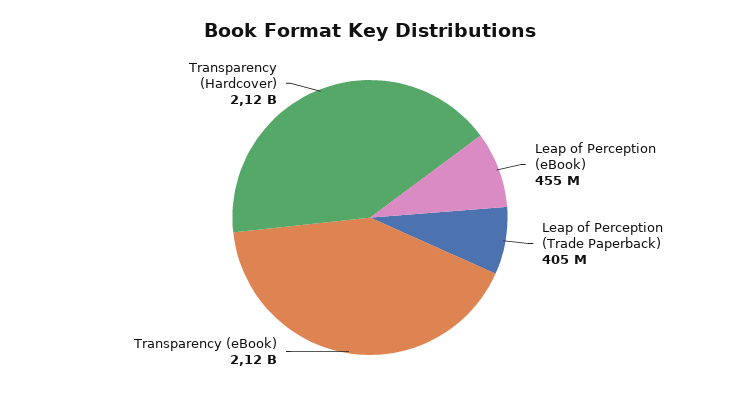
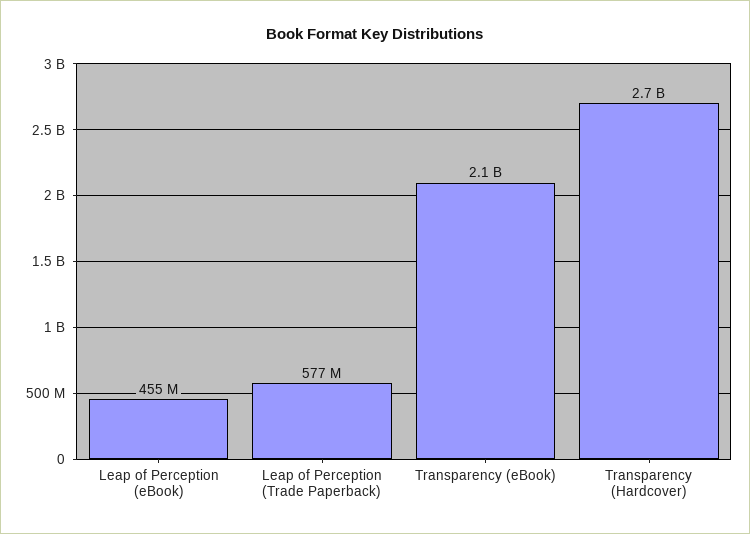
Leap of Perception (Trade Paperback): 405000000 -> 577000000
Transparency (Hardcover): 2120000000 -> 2700000000

